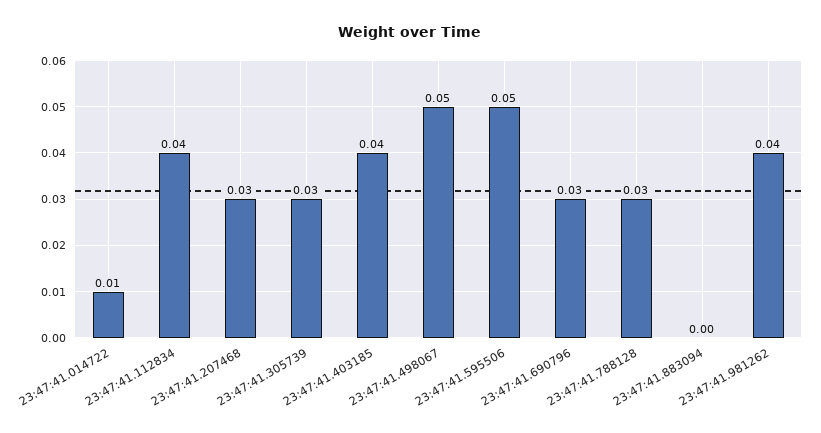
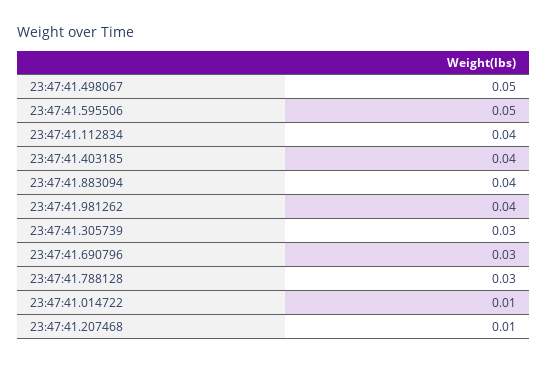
23:47:41.207468: 0.03 -> 0.01
23:47:41.883094: 0 -> 0.04

